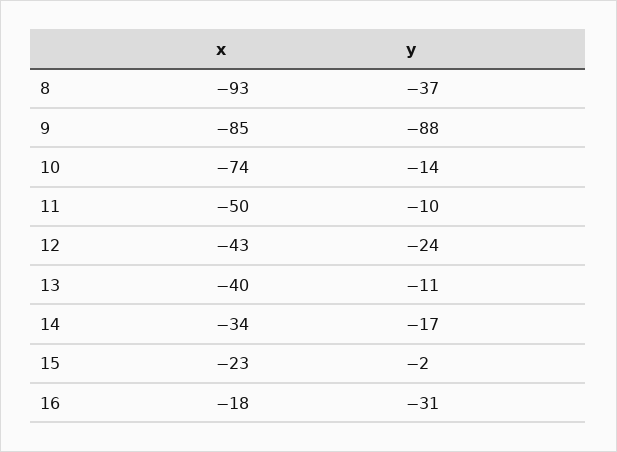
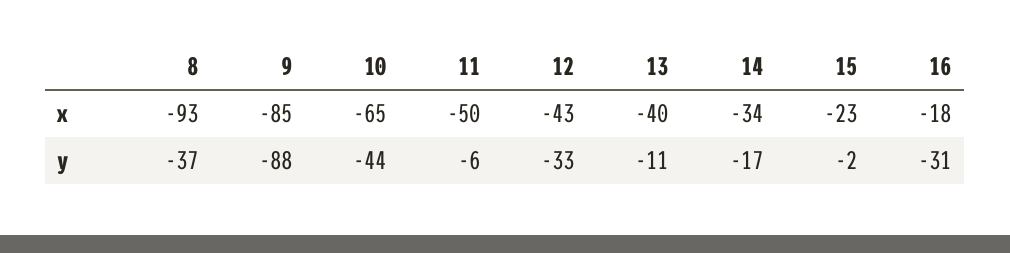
x, 10: -74 -> -65
y, 10: -14 -> -44
y, 11: -10 -> -6
y, 12: -24 -> -33

